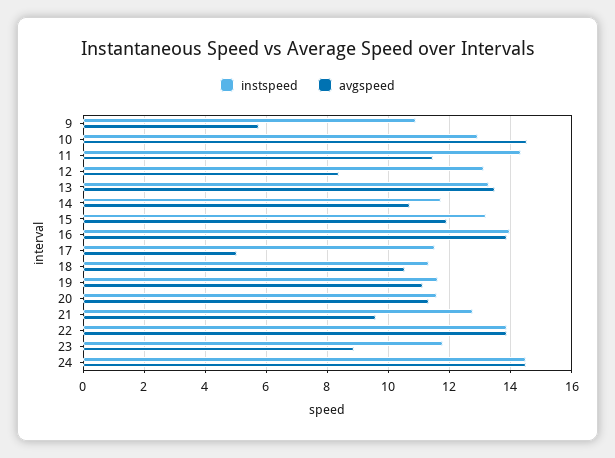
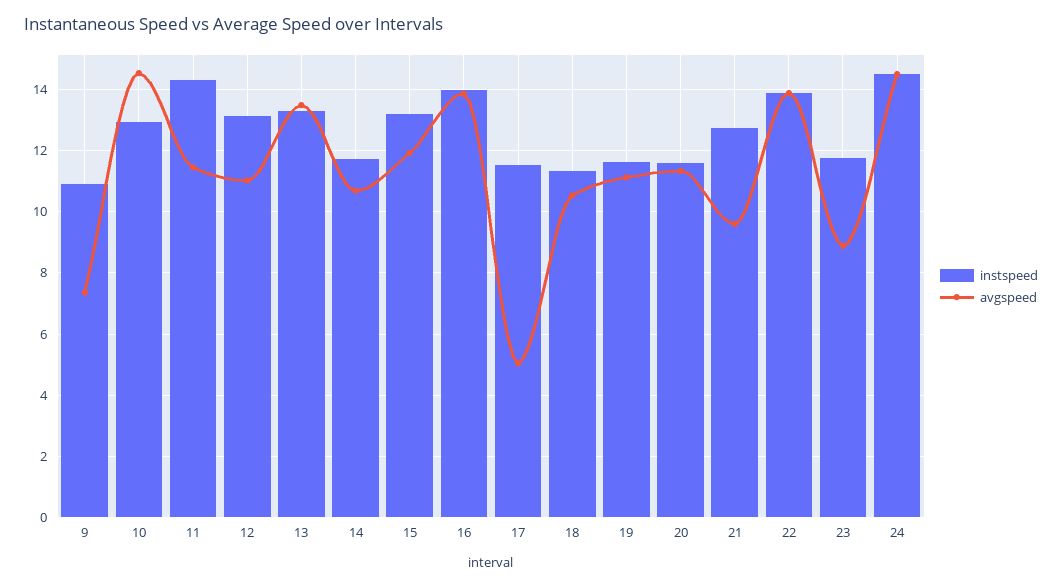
avgspeed, 9: 5.8 -> 7.4
avgspeed, 12: 8.4 -> 11

